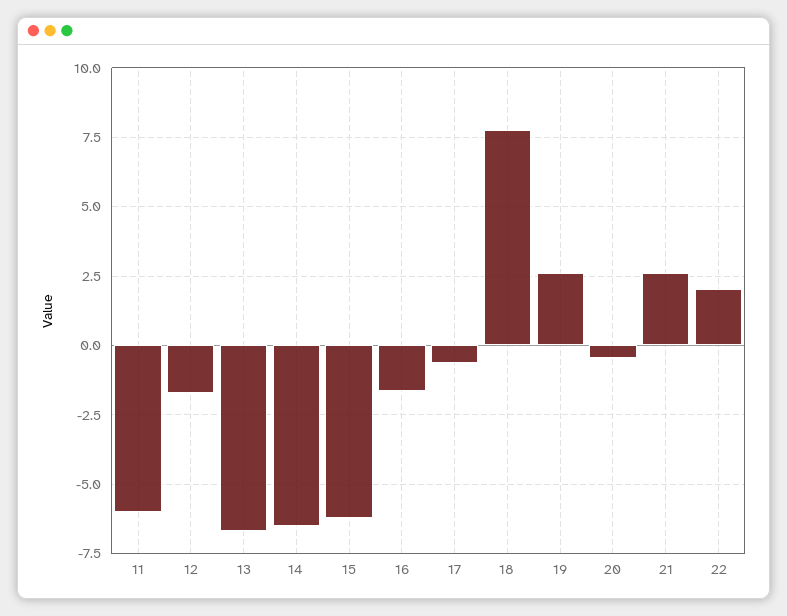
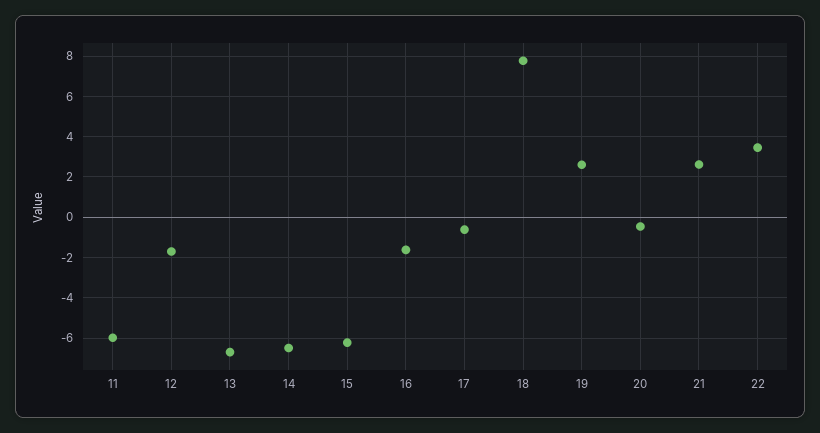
22: 2 -> 3.5

